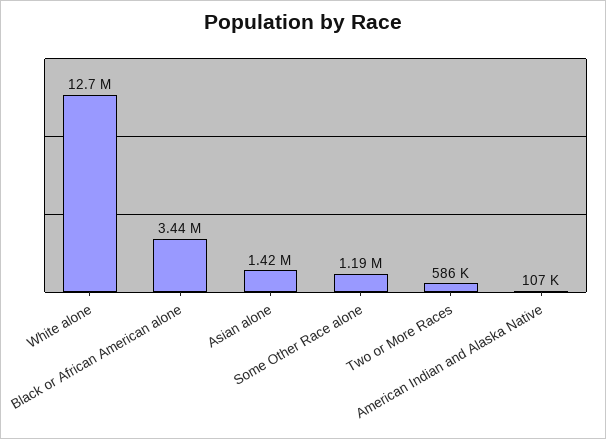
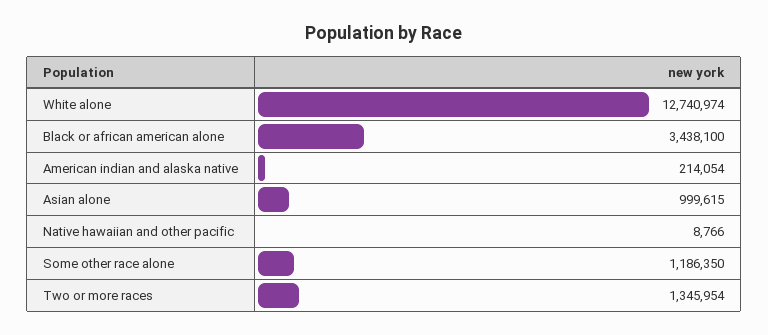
Asian alone: 1420000 -> 999615
Two or More Races: 586000 -> 1345954
American Indian and Alaska Native: 107000 -> 214054
Native hawaiian and other pacific: none -> 8766

